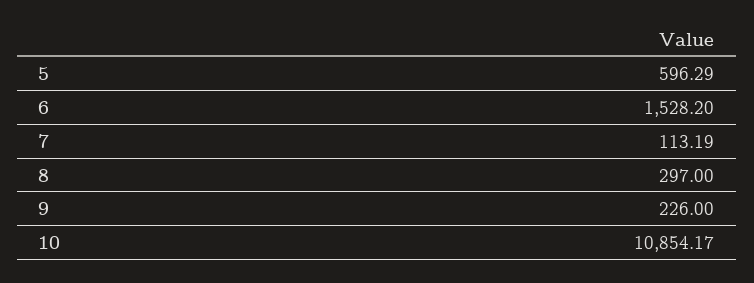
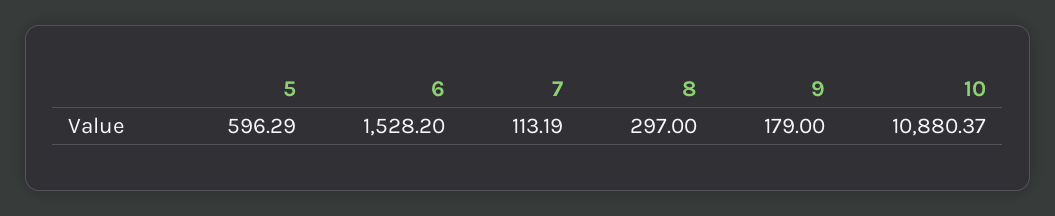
9: 226 -> 179
10: 10854.17 -> 10880.37

